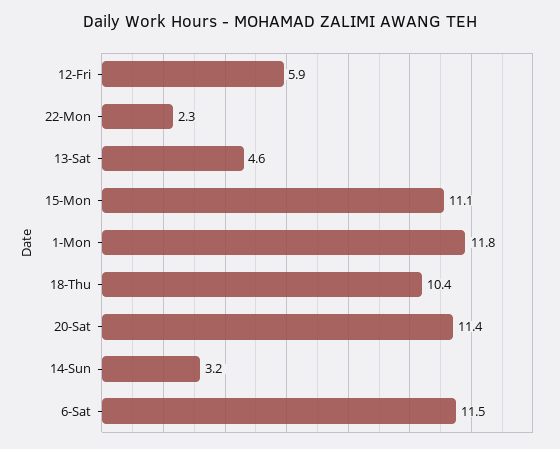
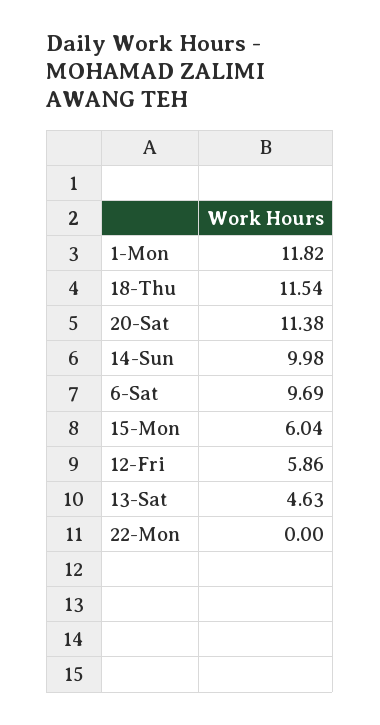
22-Mon: 2.3 -> 0
15-Mon: 11.1 -> 6.04
18-Thu: 10.4 -> 11.54
14-Sun: 3.2 -> 9.98
6-Sat: 11.5 -> 9.69

